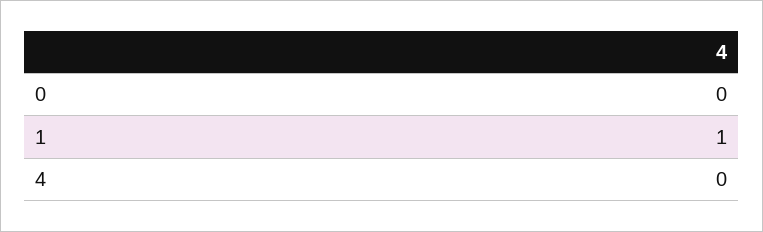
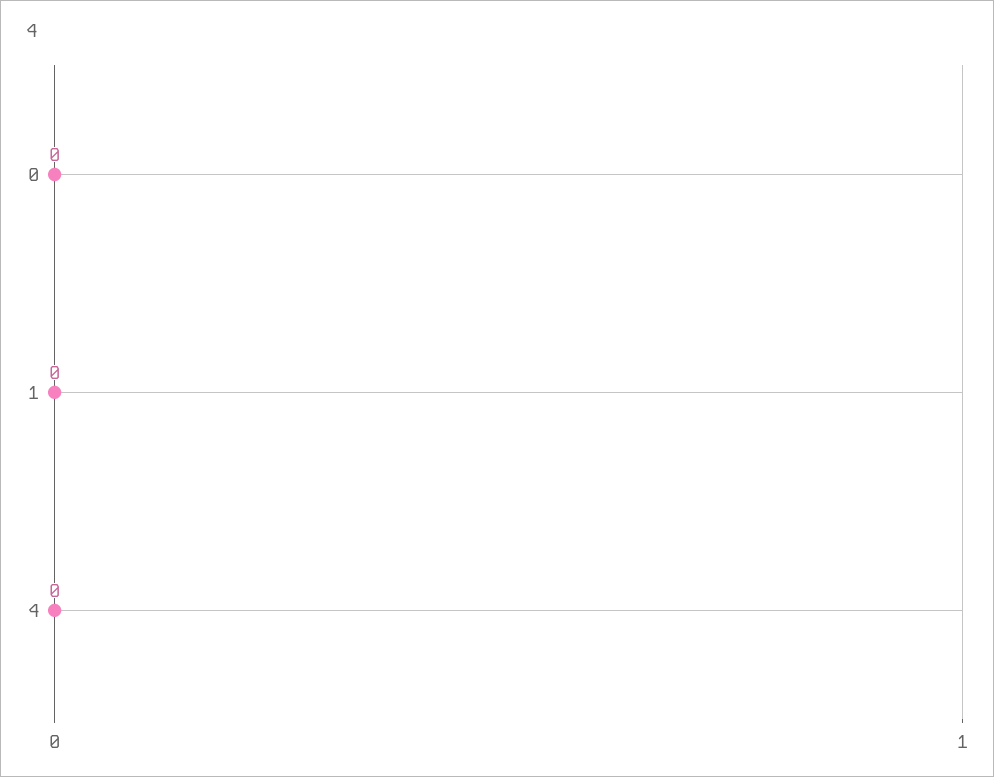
1: 1 -> 0

